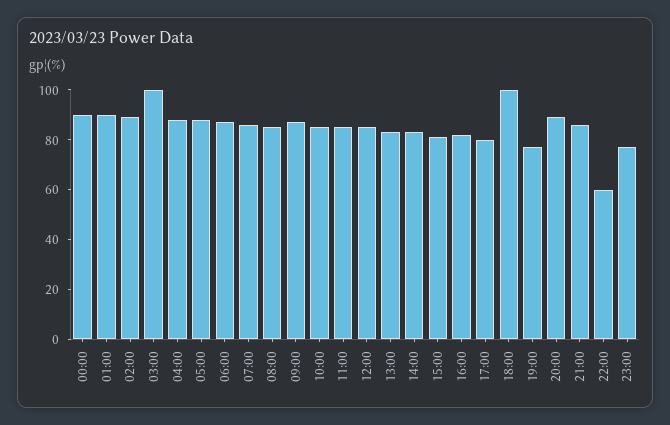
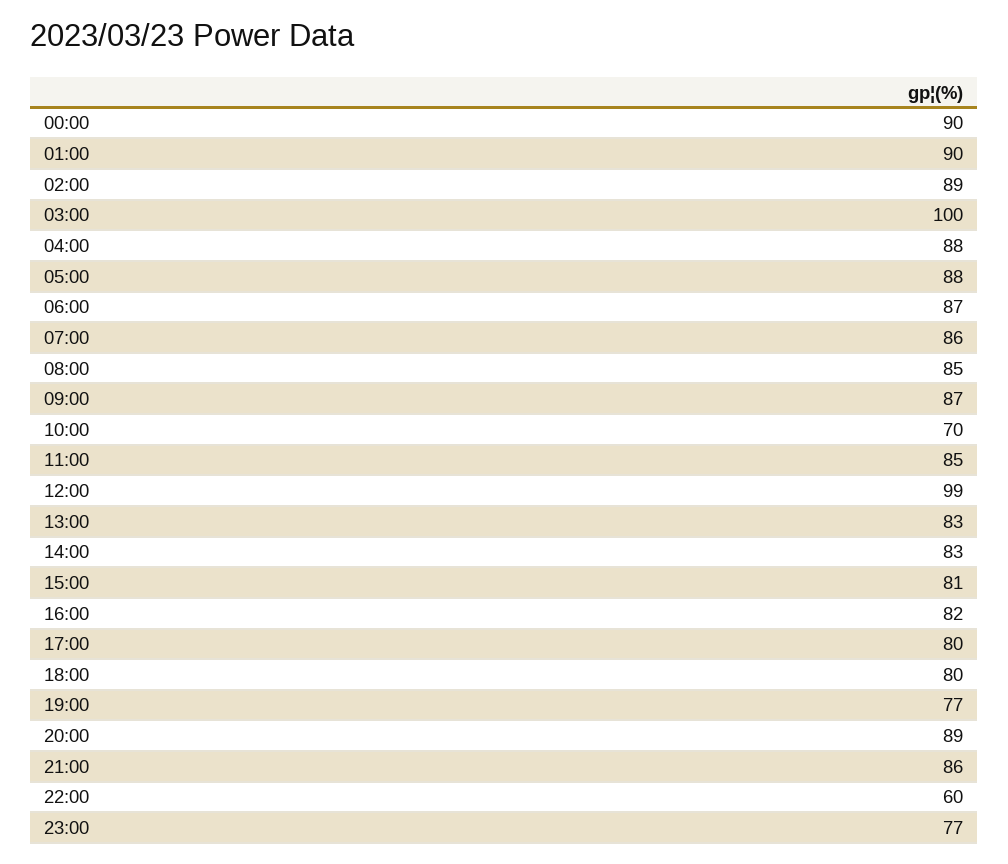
10:00: 85 -> 70
12:00: 85 -> 99
18:00: 100 -> 80

